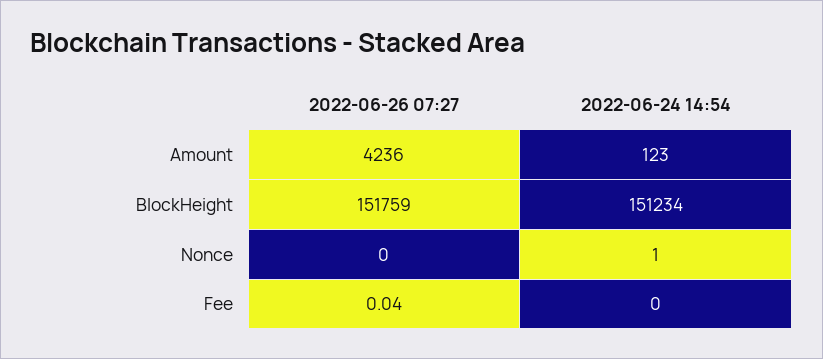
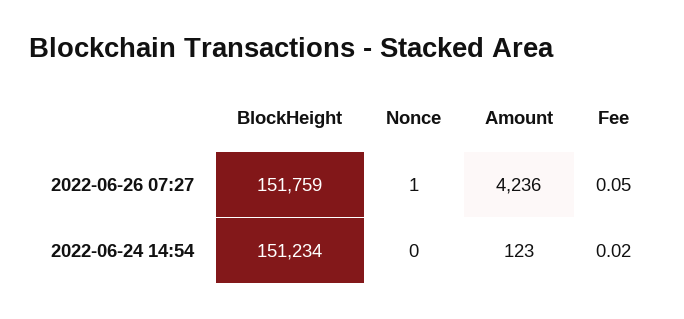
2022-06-26 07:27, Nonce: 0 -> 1
2022-06-24 14:54, Nonce: 1 -> 0
2022-06-26 07:27, Fee: 0.04 -> 0.05
2022-06-24 14:54, Fee: 0 -> 0.02

